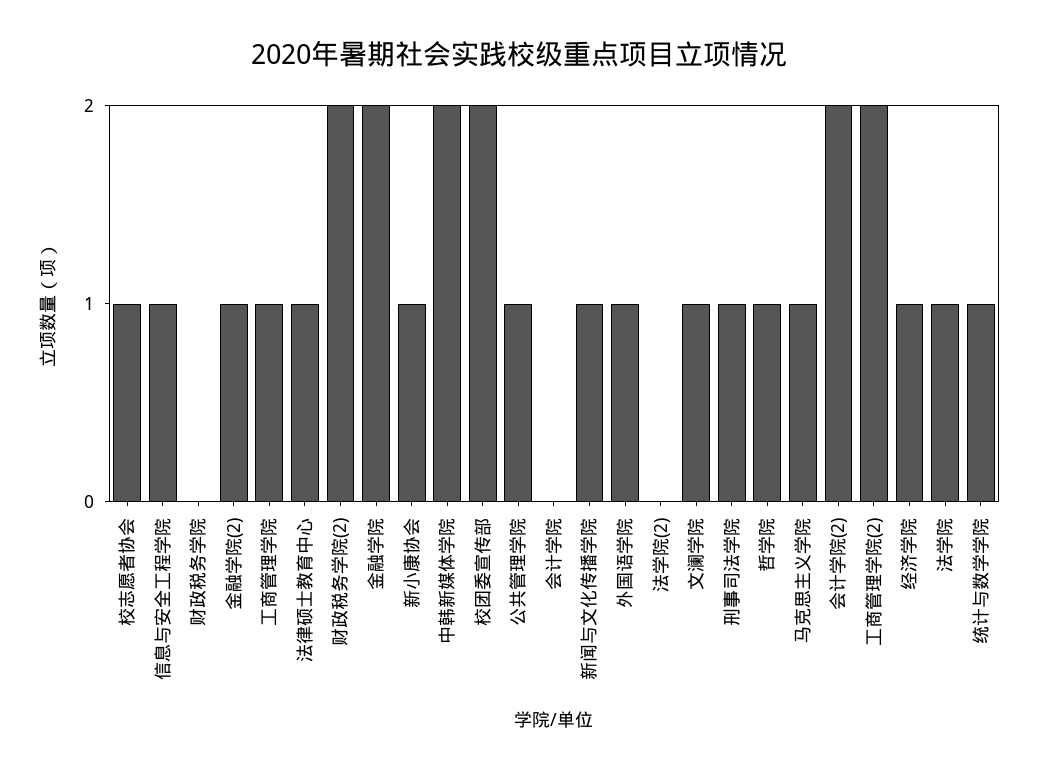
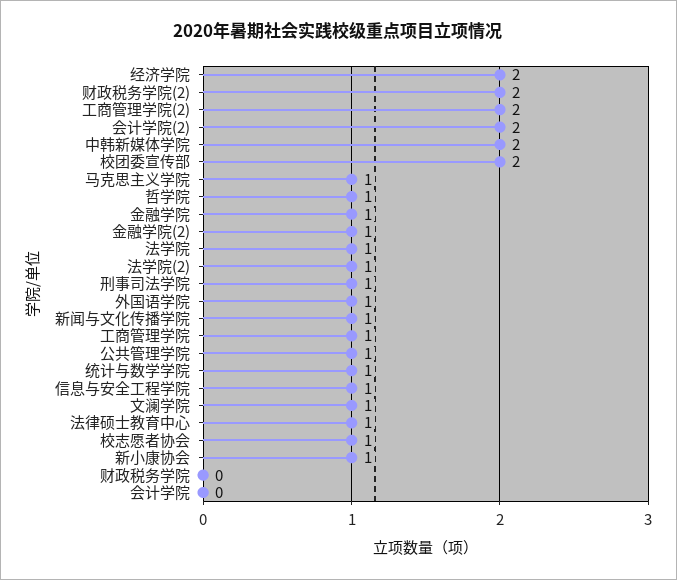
金融学院: 2 -> 1
法学院(2): 0 -> 1
经济学院: 1 -> 2

